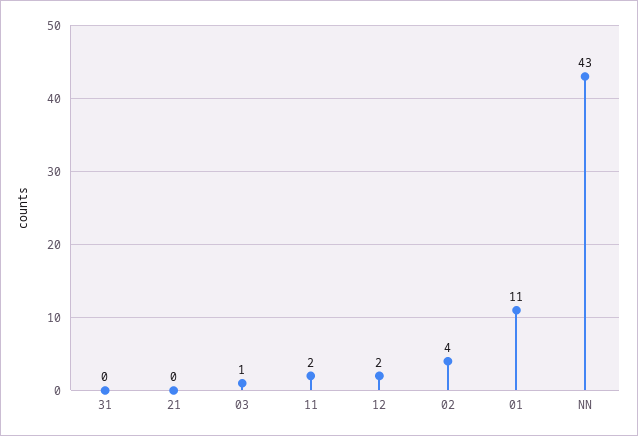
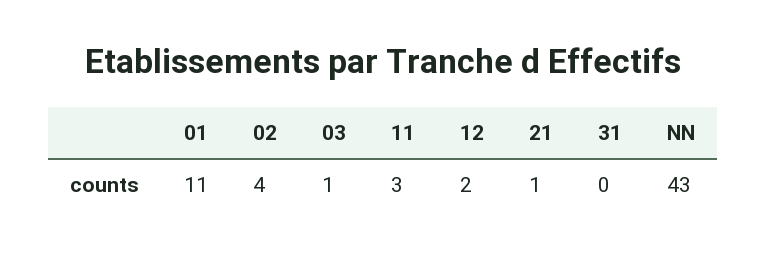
21: 0 -> 1
11: 2 -> 3

